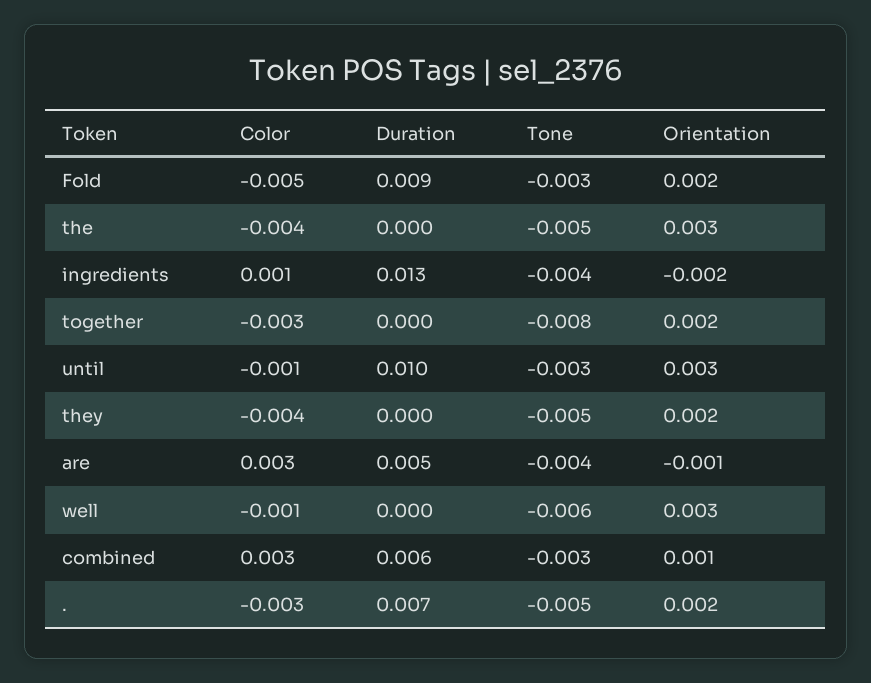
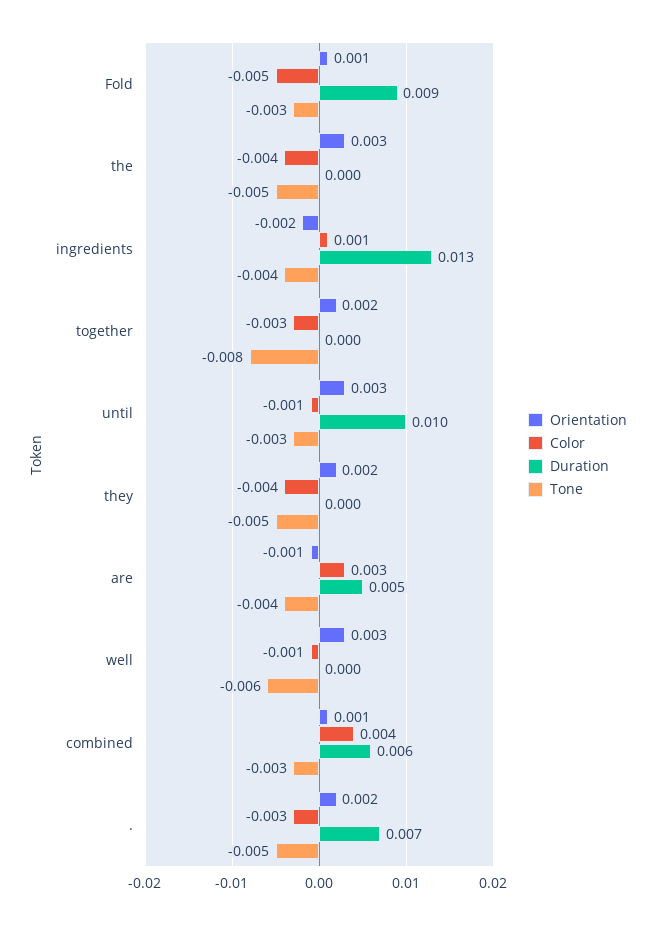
Orientation, Fold: 0.002 -> 0.001
Color, combined: 0.003 -> 0.004

